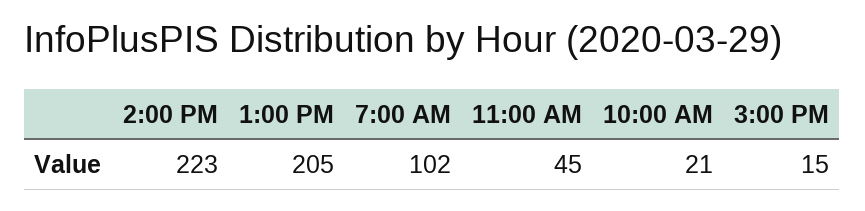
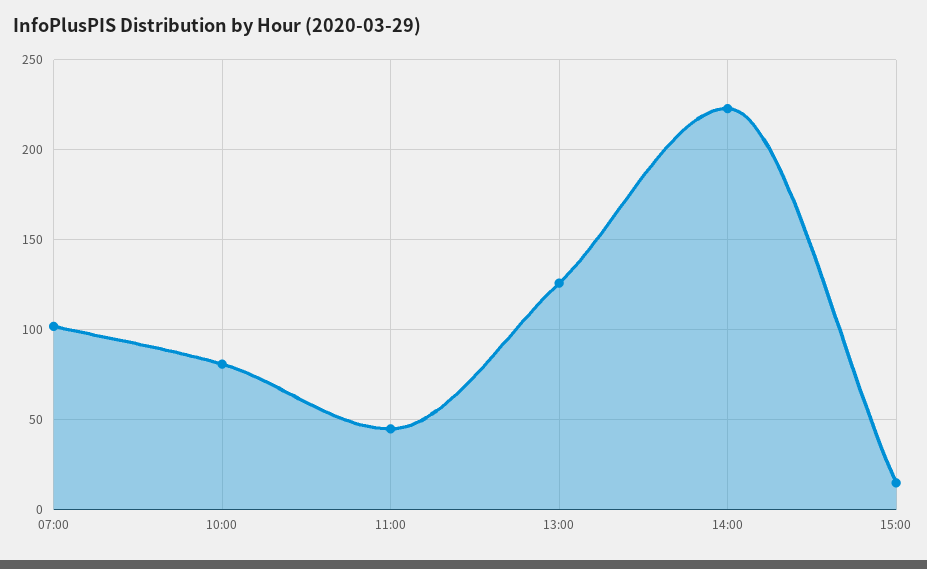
1:00 PM: 205 -> 125
10:00 AM: 21 -> 80

